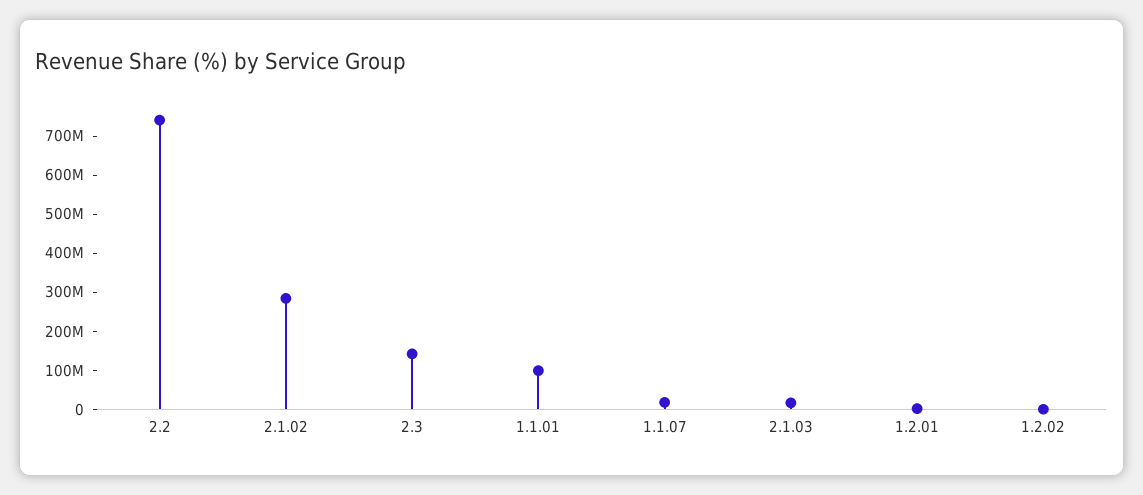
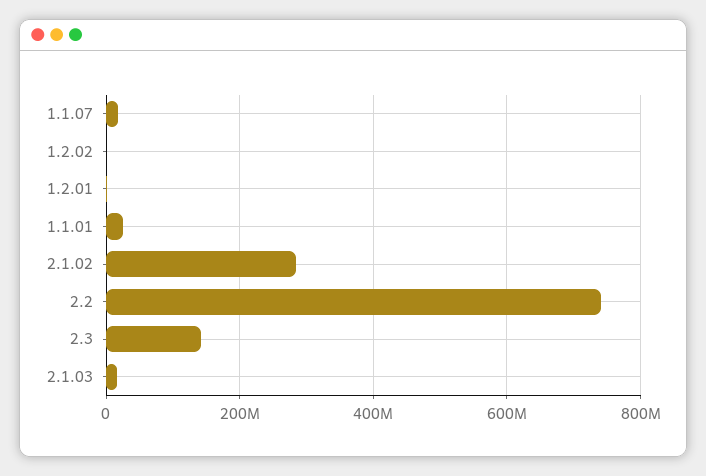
1.1.01: 100000000 -> 20000000

